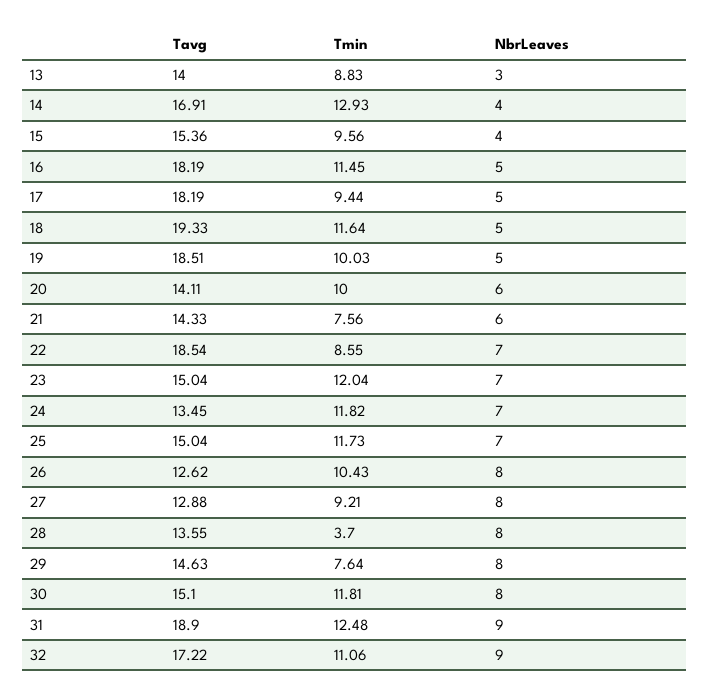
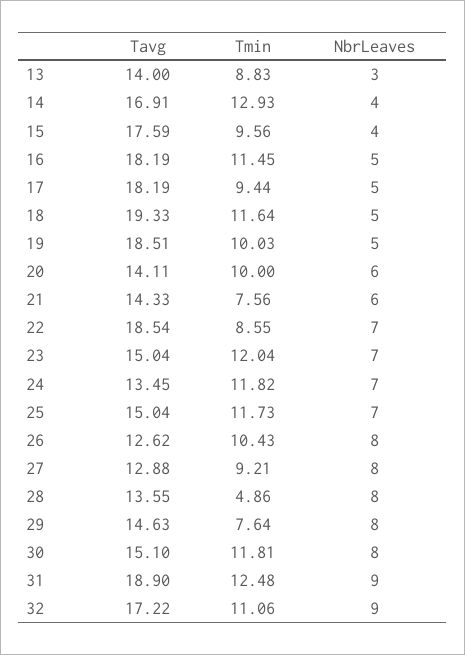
Tavg, 15: 15.36 -> 17.59
Tmin, 28: 3.7 -> 4.86

